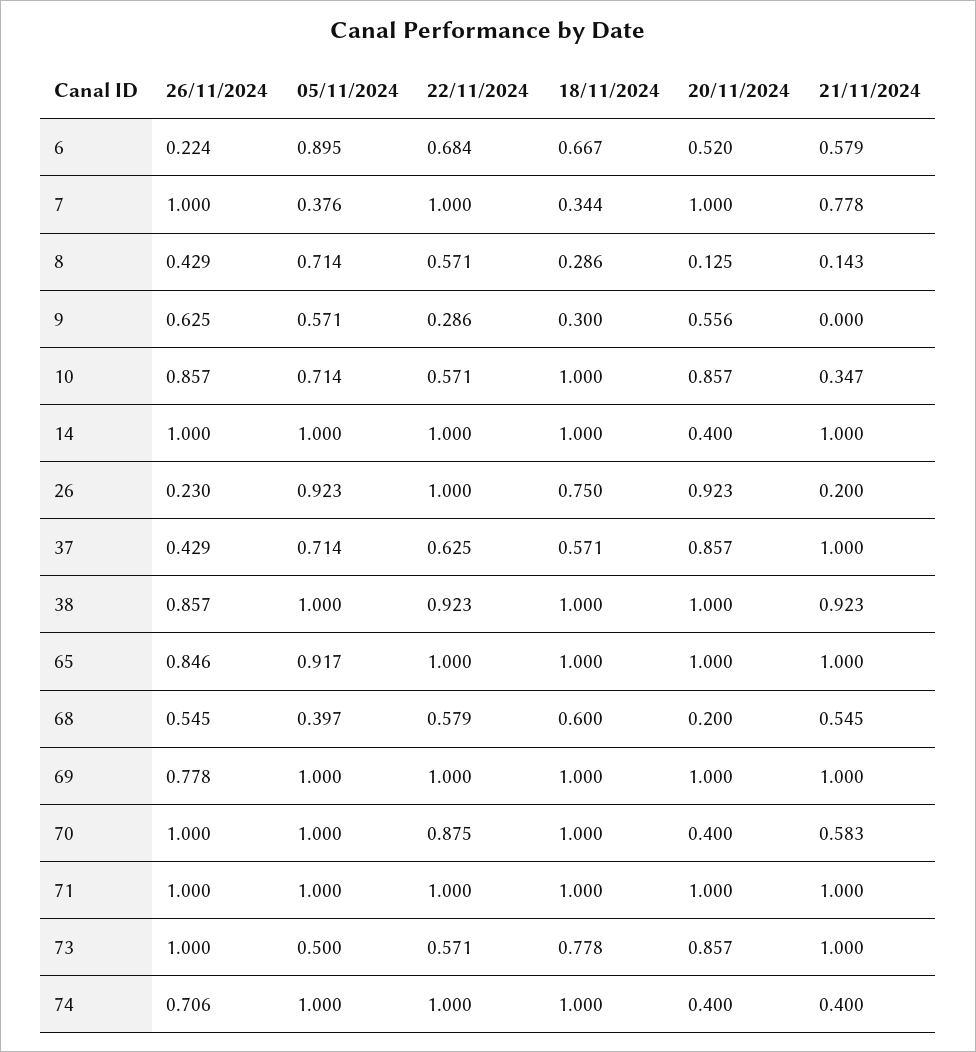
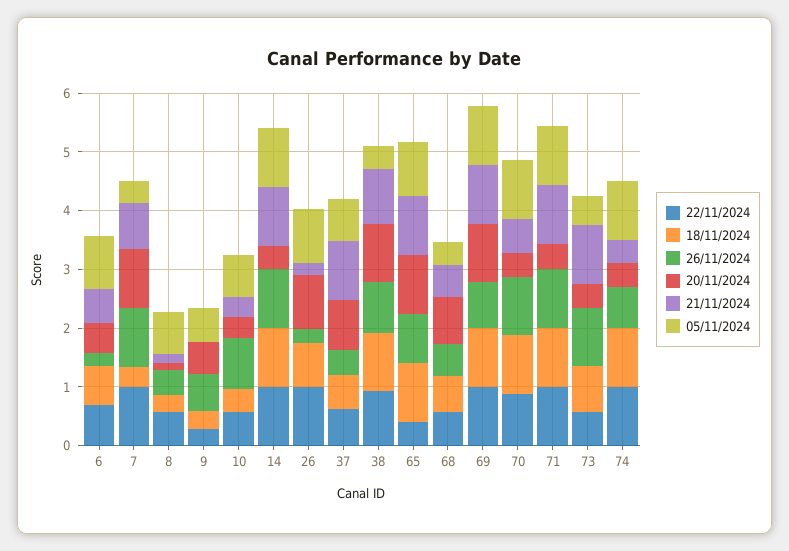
18/11/2024, 10: 1 -> 0.4
20/11/2024, 10: 0.857 -> 0.4
05/11/2024, 38: 1 -> 0.4
22/11/2024, 65: 1 -> 0.4
20/11/2024, 68: 0.2 -> 0.8
20/11/2024, 71: 1 -> 0.4
20/11/2024, 73: 0.857 -> 0.4

